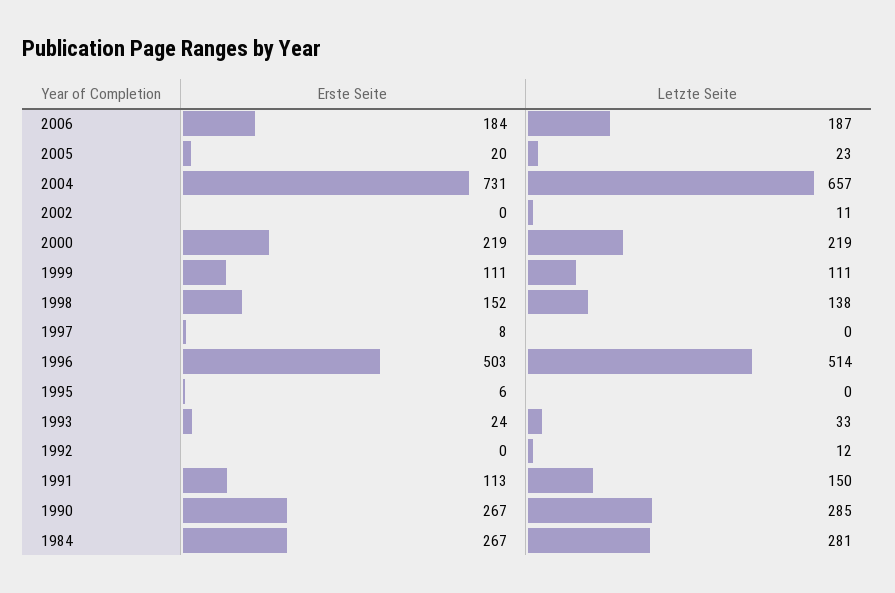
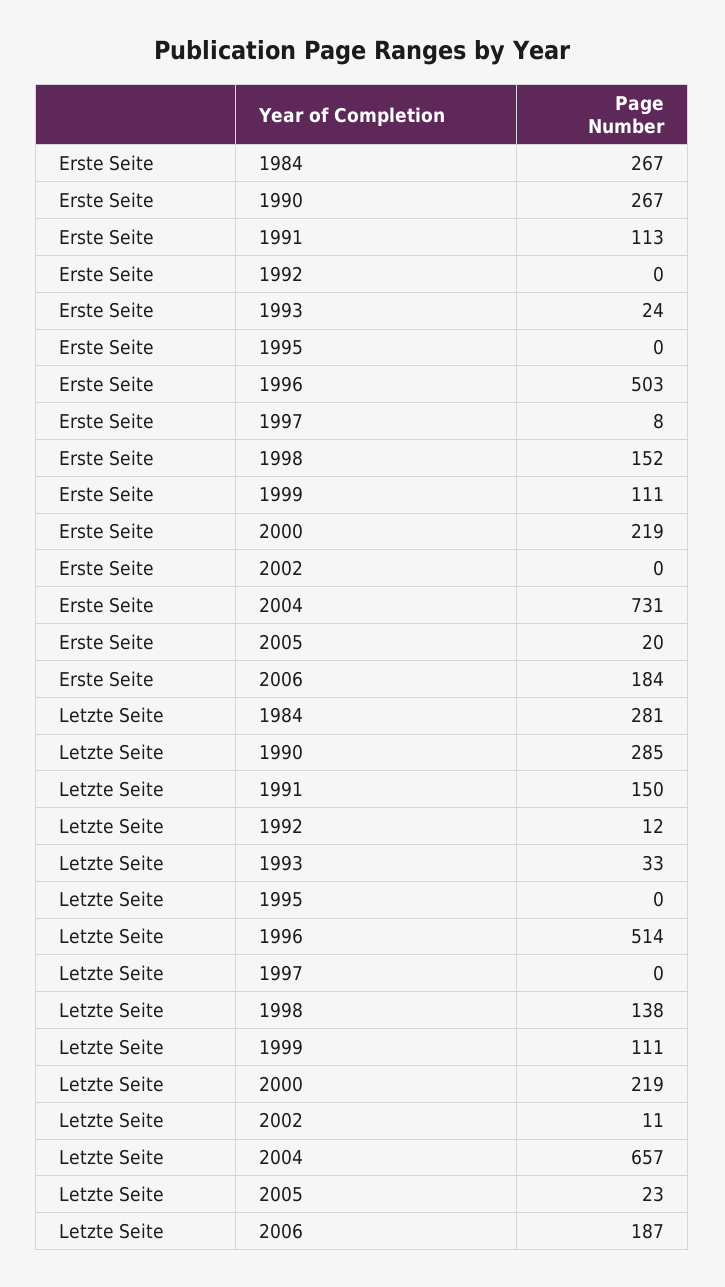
Erste Seite, 1995: 6 -> 0

